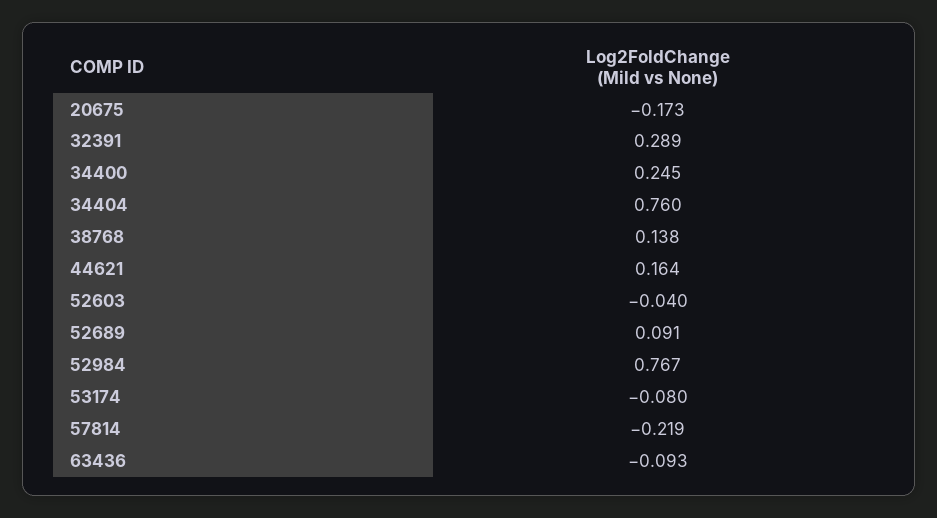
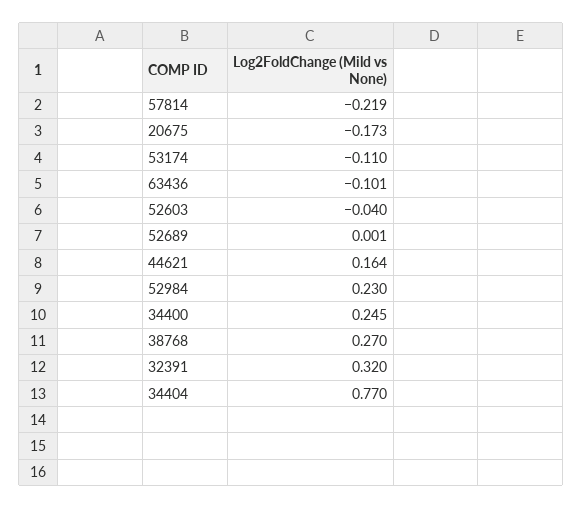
32391: 0.289 -> 0.32
34404: 0.76 -> 0.77
38768: 0.138 -> 0.27
52689: 0.091 -> 0.001
52984: 0.767 -> 0.23
53174: -0.08 -> -0.11
63436: -0.093 -> -0.101

